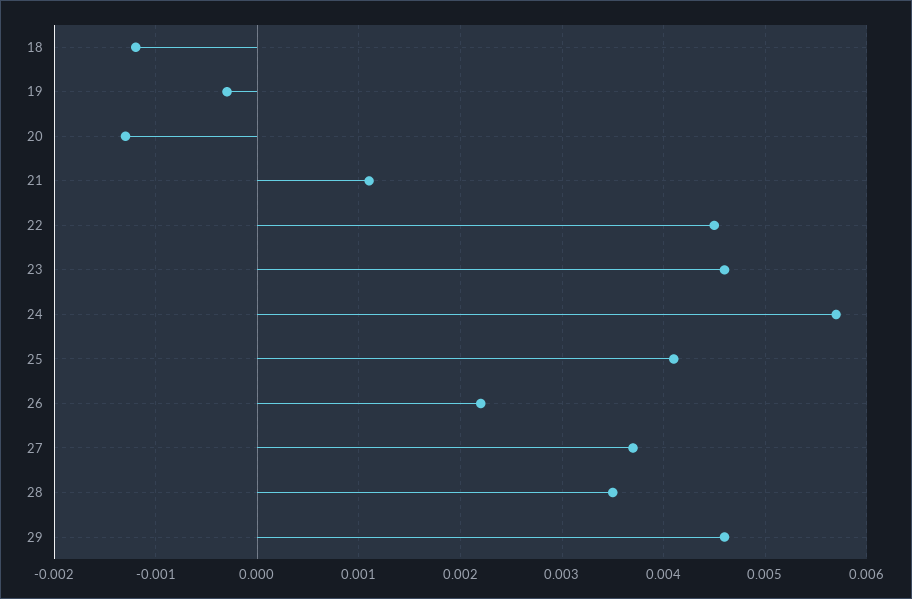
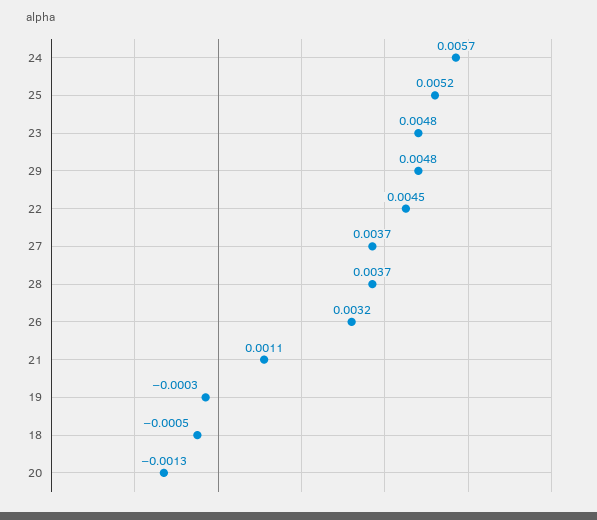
18: -0.0012 -> -0.0005
23: 0.0046 -> 0.0048
25: 0.0041 -> 0.0052
26: 0.0022 -> 0.0032
28: 0.0035 -> 0.0037
29: 0.0046 -> 0.0048

